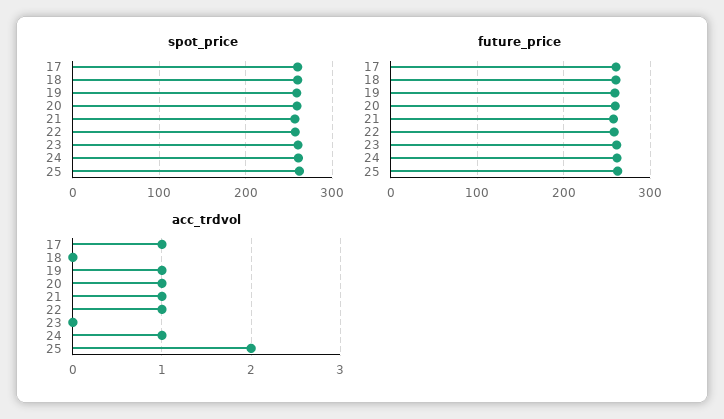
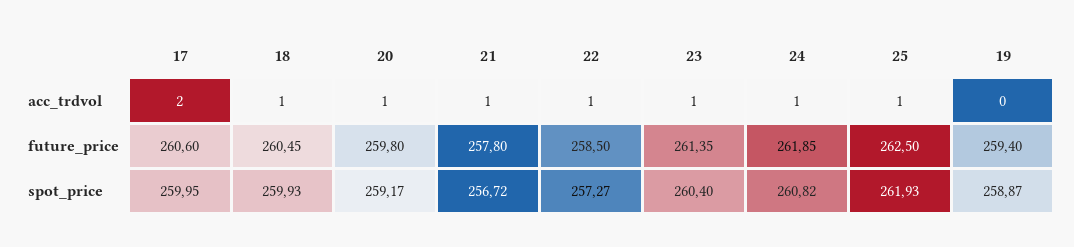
acc_trdvol, 17: 1 -> 2
acc_trdvol, 18: 0 -> 1
acc_trdvol, 19: 1 -> 0
acc_trdvol, 23: 0 -> 1
acc_trdvol, 25: 2 -> 1

